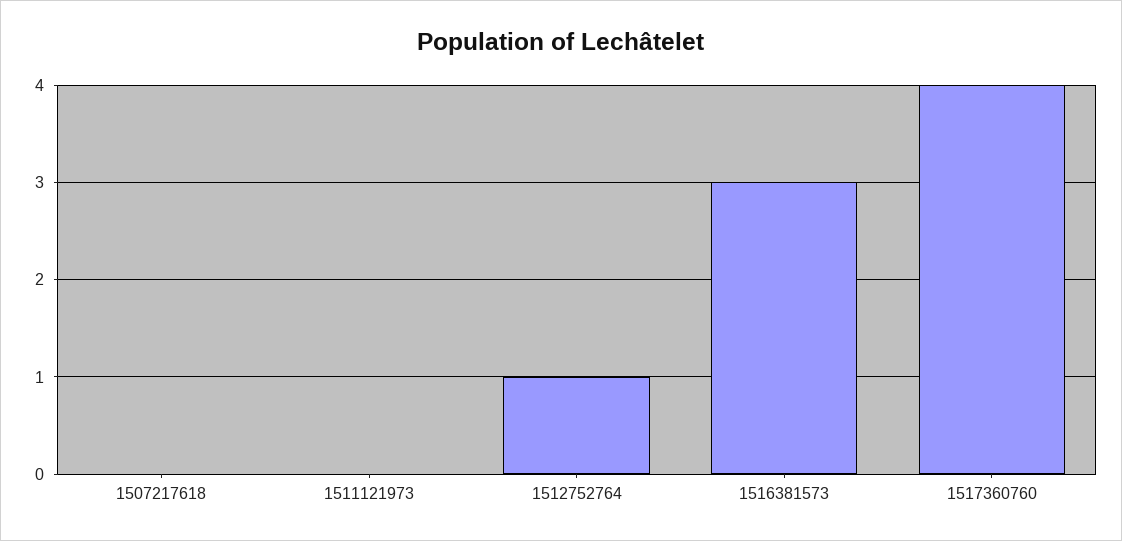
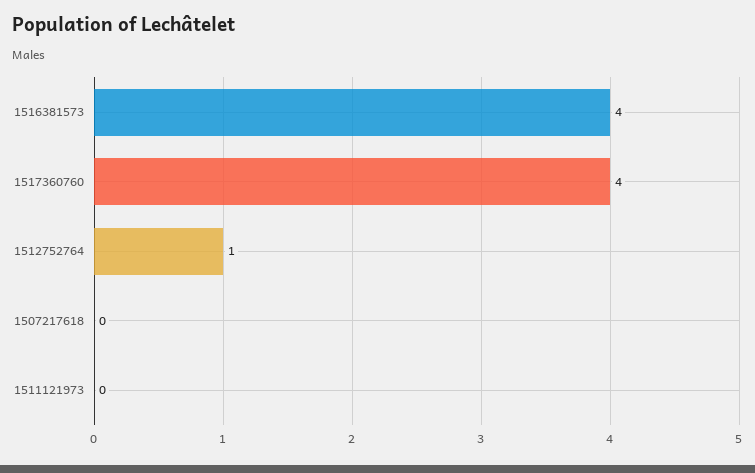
1516381573: 3 -> 4

